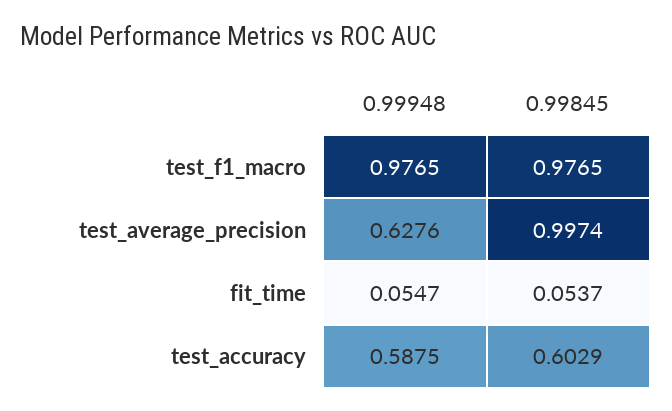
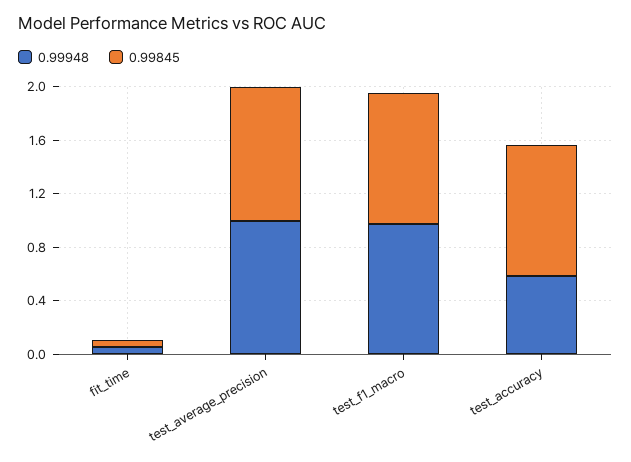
0.99948, test_average_precision: 0.6276 -> 1
0.99845, test_accuracy: 0.6029 -> 1

